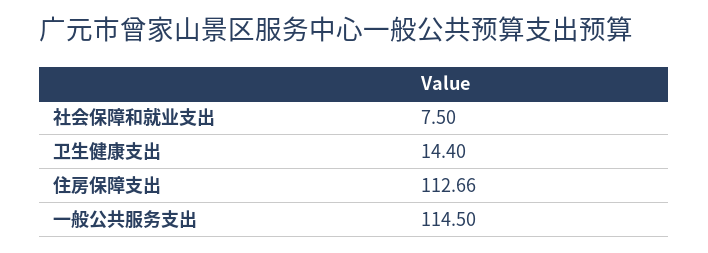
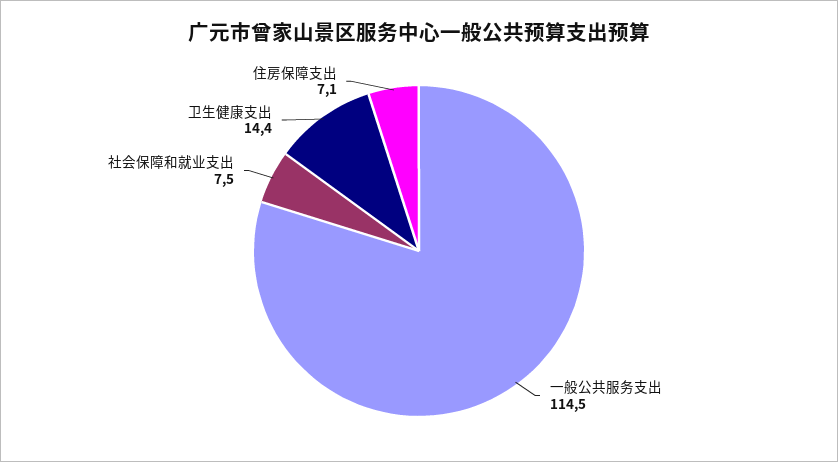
住房保障支出: 112.66 -> 7.1

